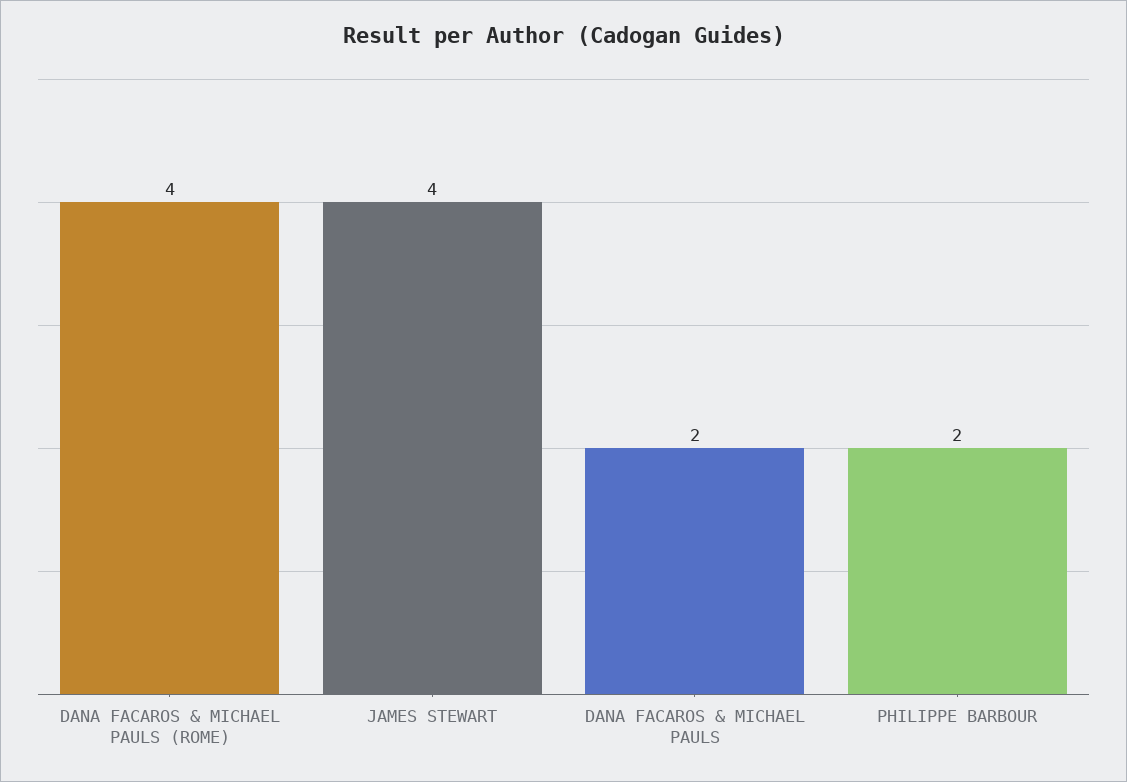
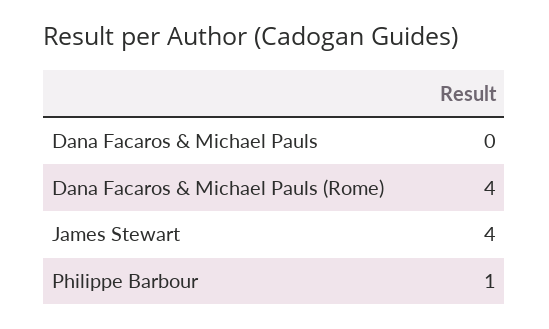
DANA FACAROS & MICHAEL PAULS: 2 -> 0
PHILIPPE BARBOUR: 2 -> 1

